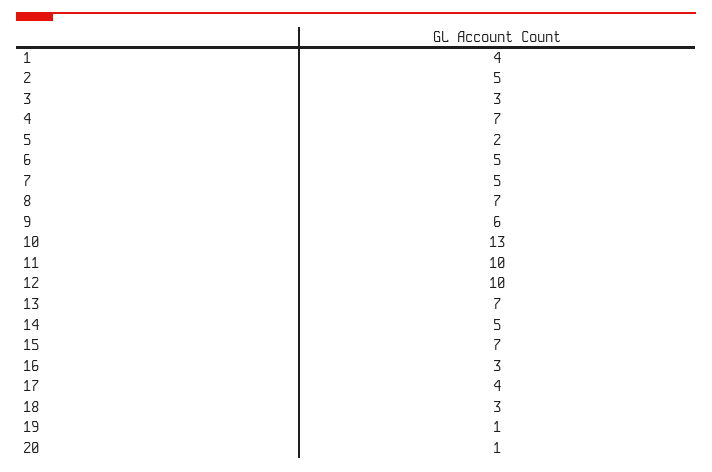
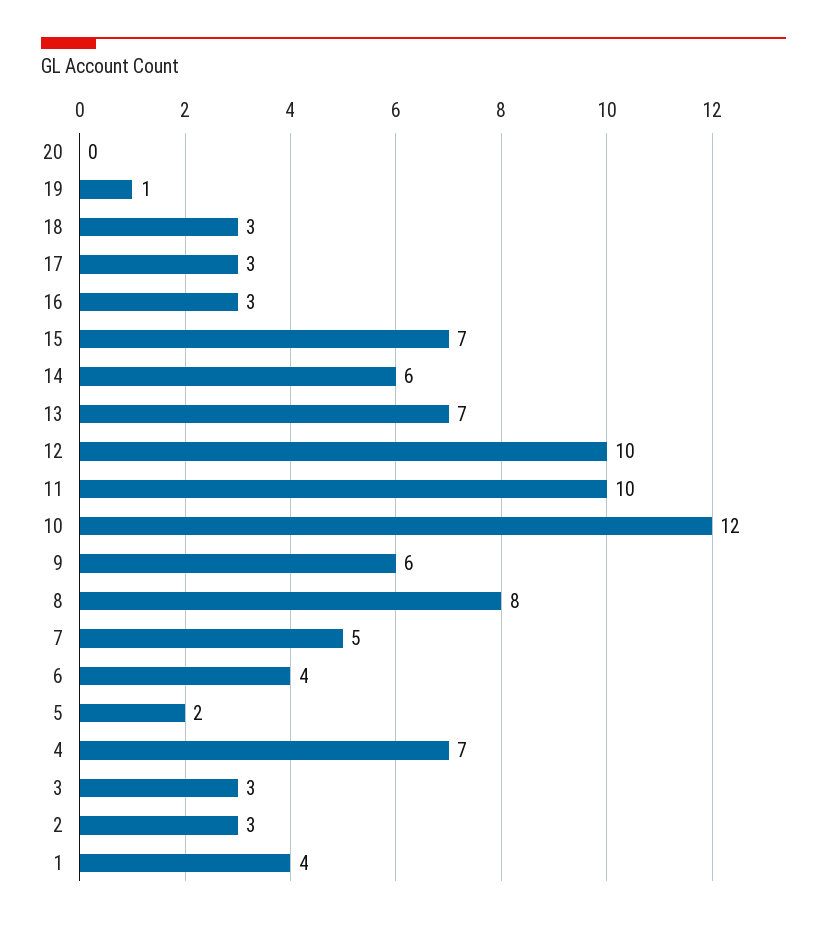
2: 5 -> 3
6: 5 -> 4
8: 7 -> 8
10: 13 -> 12
14: 5 -> 6
17: 4 -> 3
20: 1 -> 0

